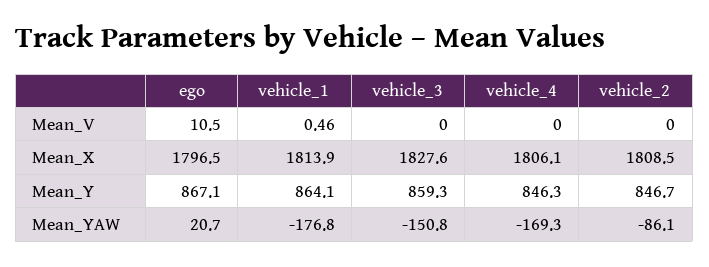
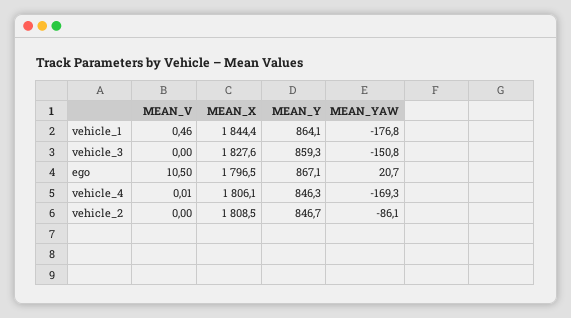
vehicle_4, Mean_V: 0 -> 0.01
vehicle_1, Mean_X: 1813.9 -> 1844.4

